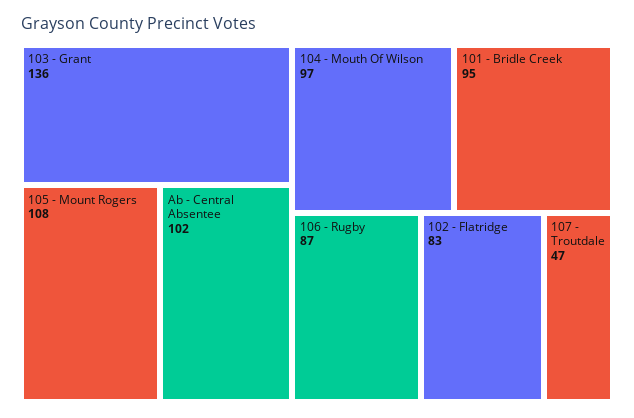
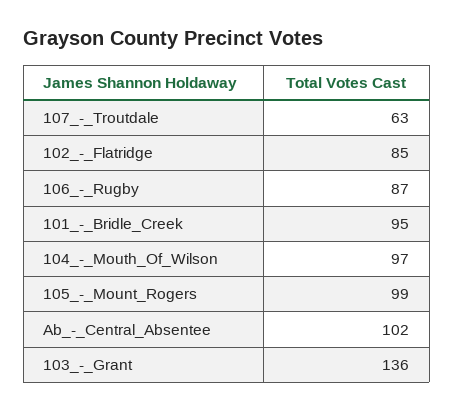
105 - Mount Rogers: 108 -> 99
102 - Flatridge: 83 -> 85
107 - Troutdale: 47 -> 63

